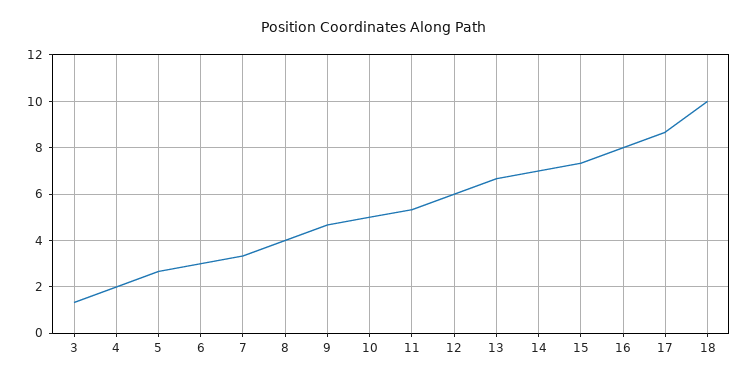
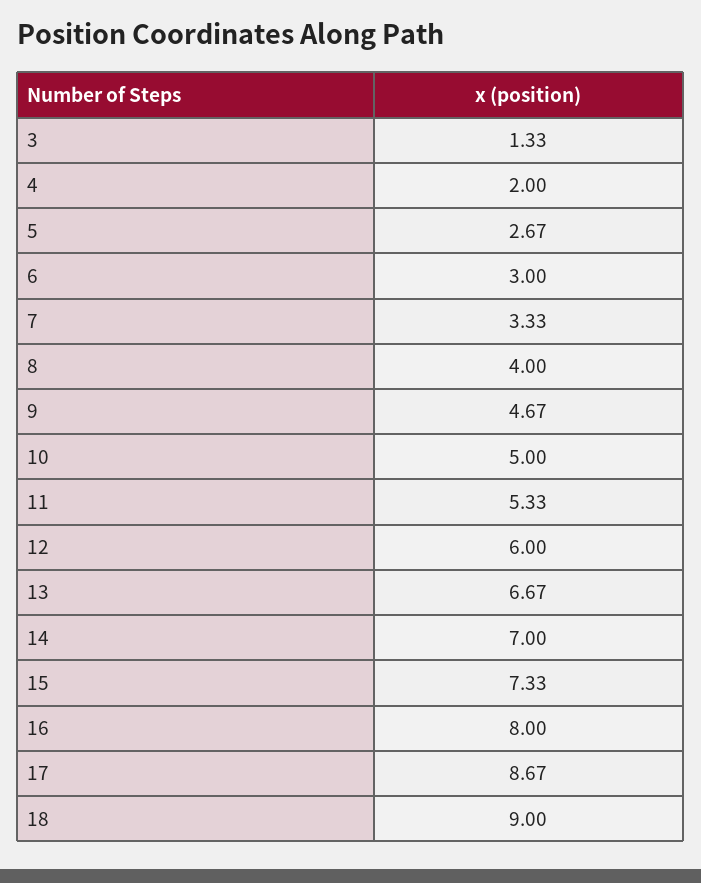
18: 10 -> 9

